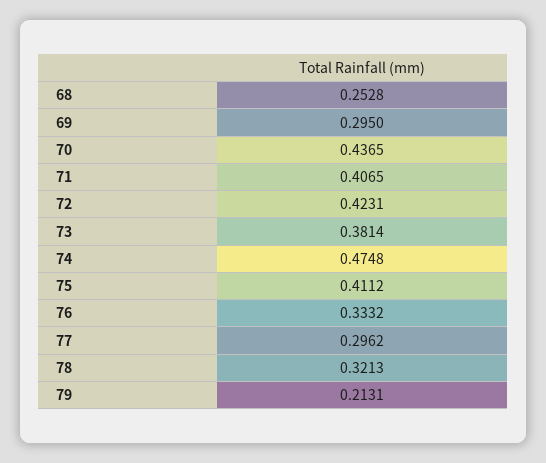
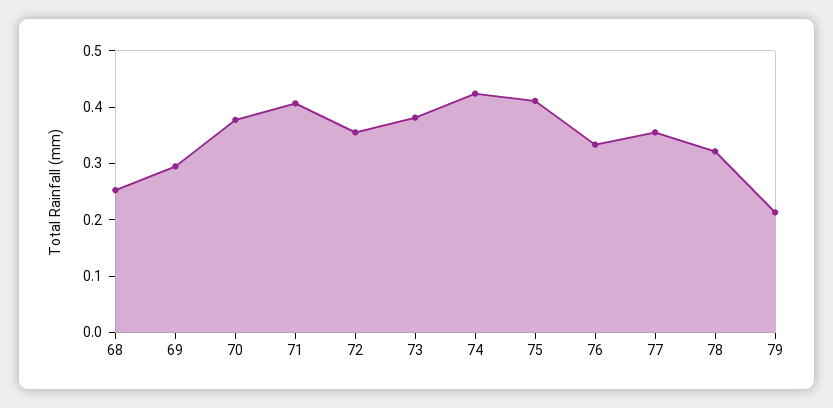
70: 0.4365 -> 0.38
72: 0.4231 -> 0.36
74: 0.4748 -> 0.42
77: 0.2962 -> 0.36

